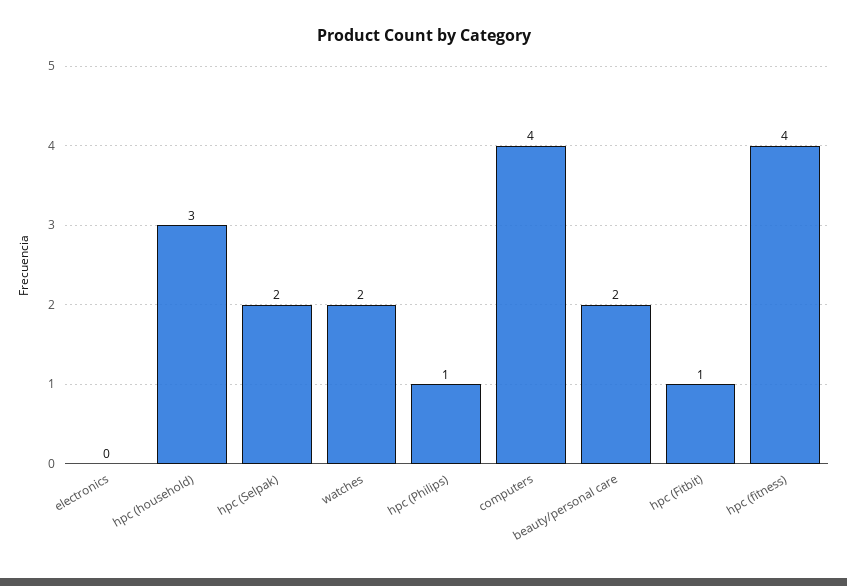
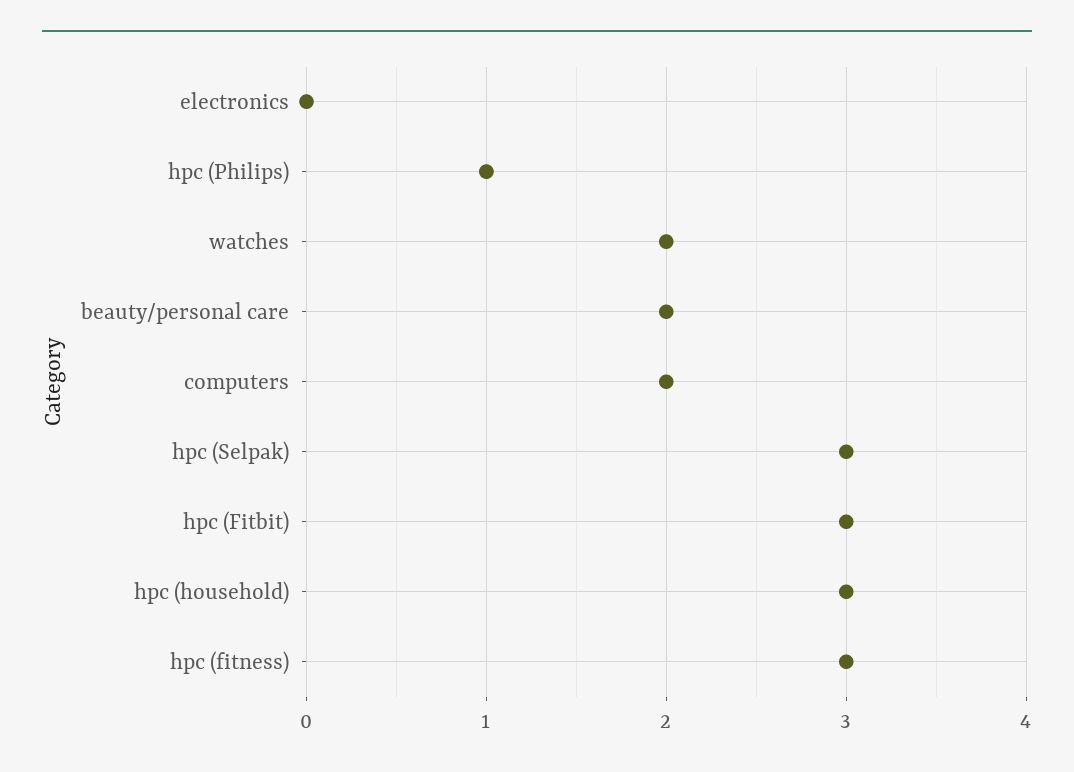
hpc (Selpak): 2 -> 3
computers: 4 -> 2
hpc (Fitbit): 1 -> 3
hpc (fitness): 4 -> 3

